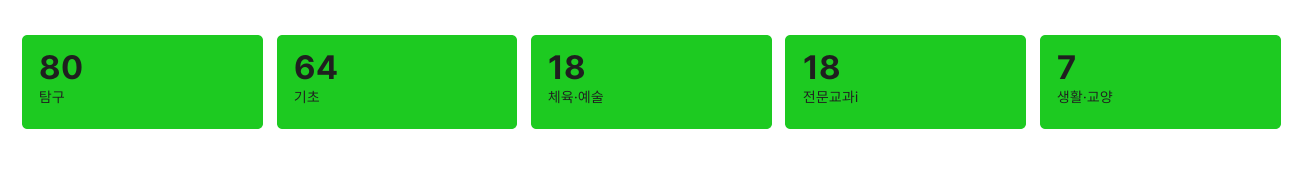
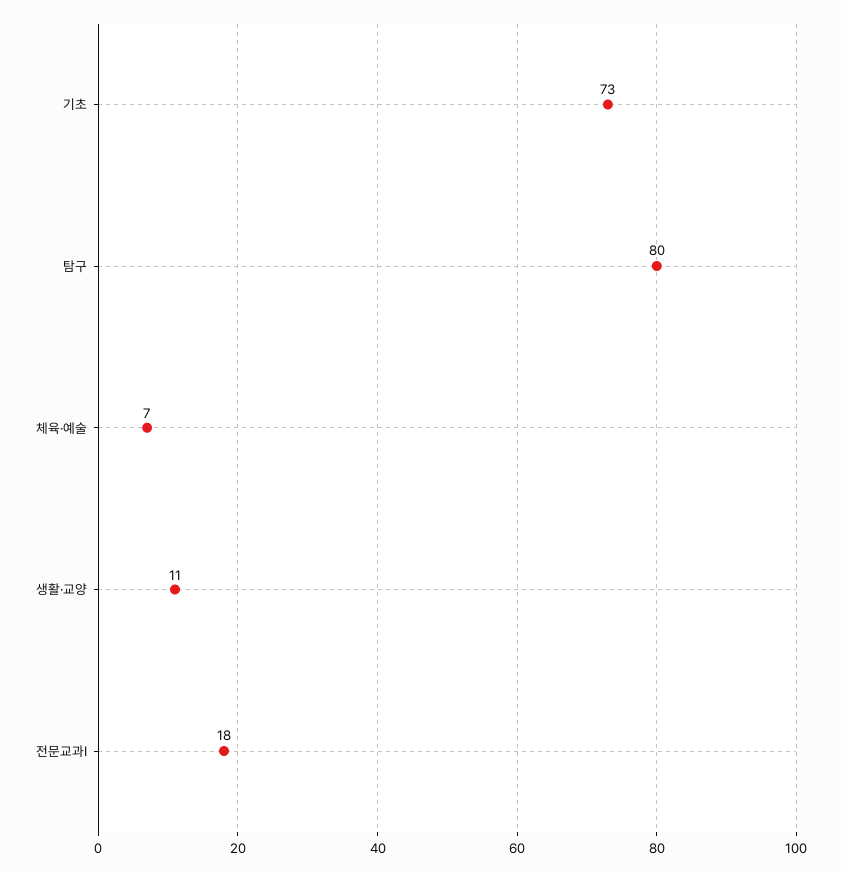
기초: 64 -> 73
체육·예술: 18 -> 7
생활·교양: 7 -> 11

